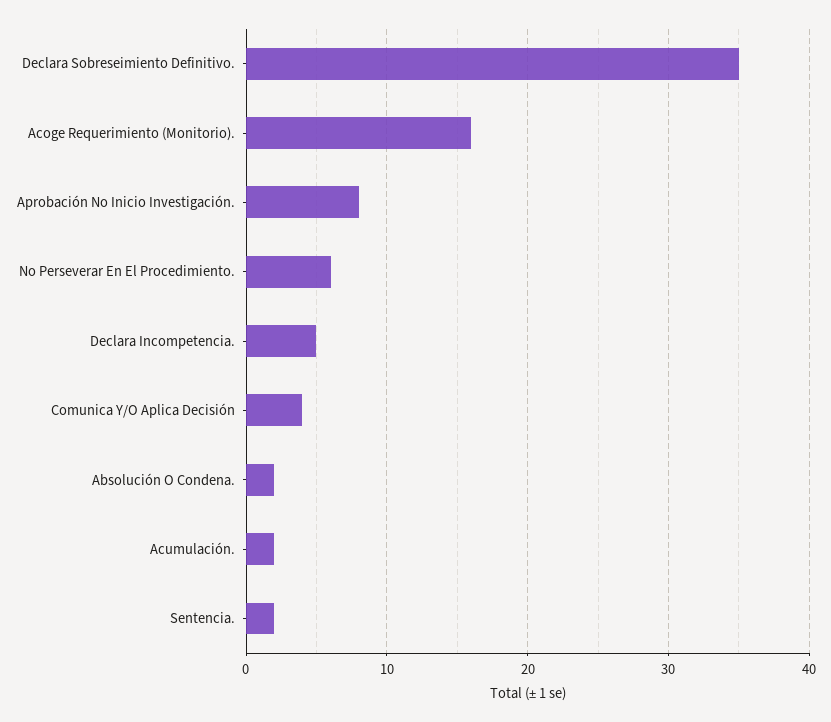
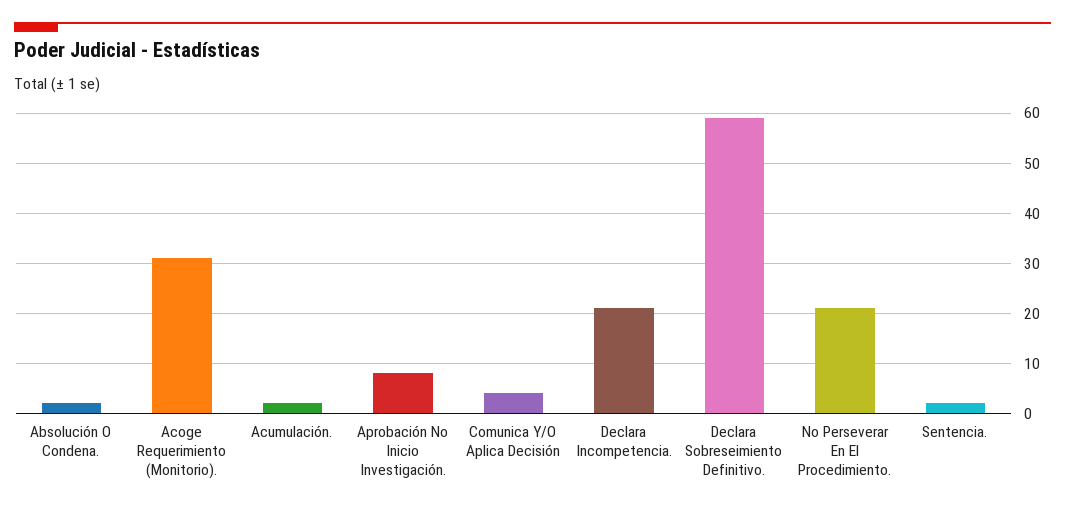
Declara Sobreseimiento Definitivo.: 35 -> 60
Acoge Requerimiento (Monitorio).: 16 -> 30
No Perseverar En El Procedimiento.: 6 -> 20
Declara Incompetencia.: 5 -> 20

